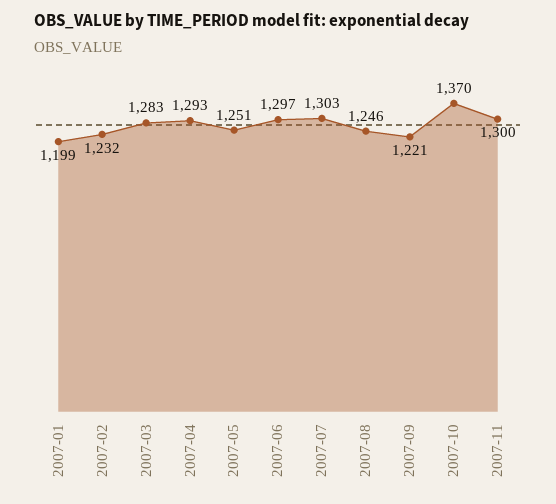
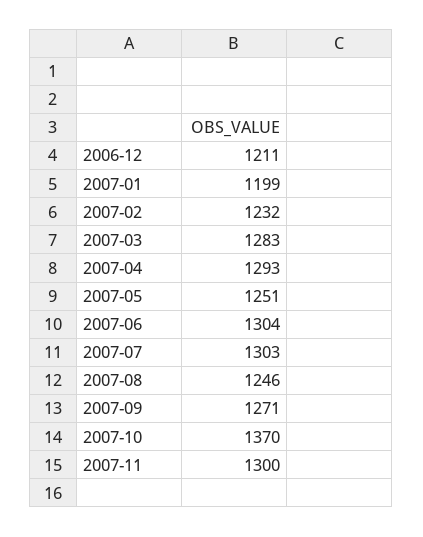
2007-06: 1297 -> 1304
2007-09: 1221 -> 1271
2006-12: none -> 1211

